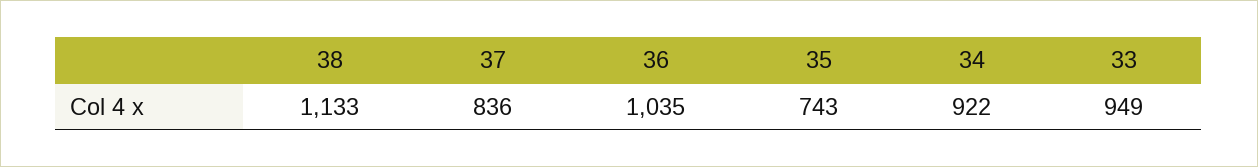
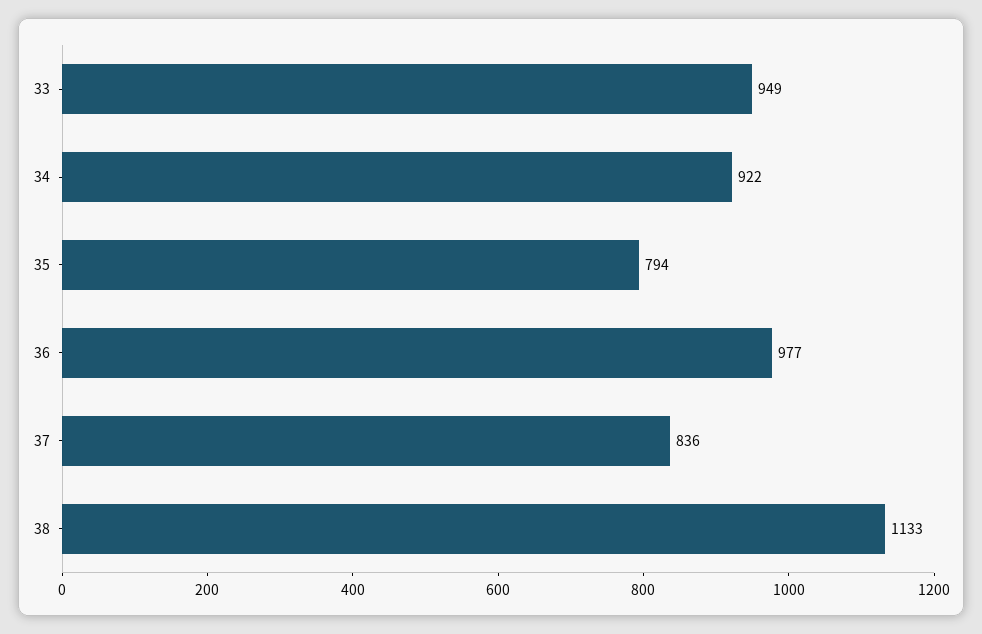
36: 1035 -> 977
35: 743 -> 794

